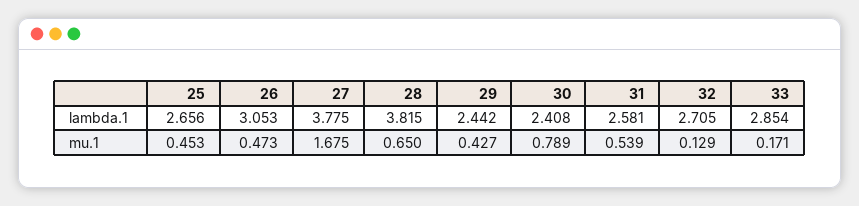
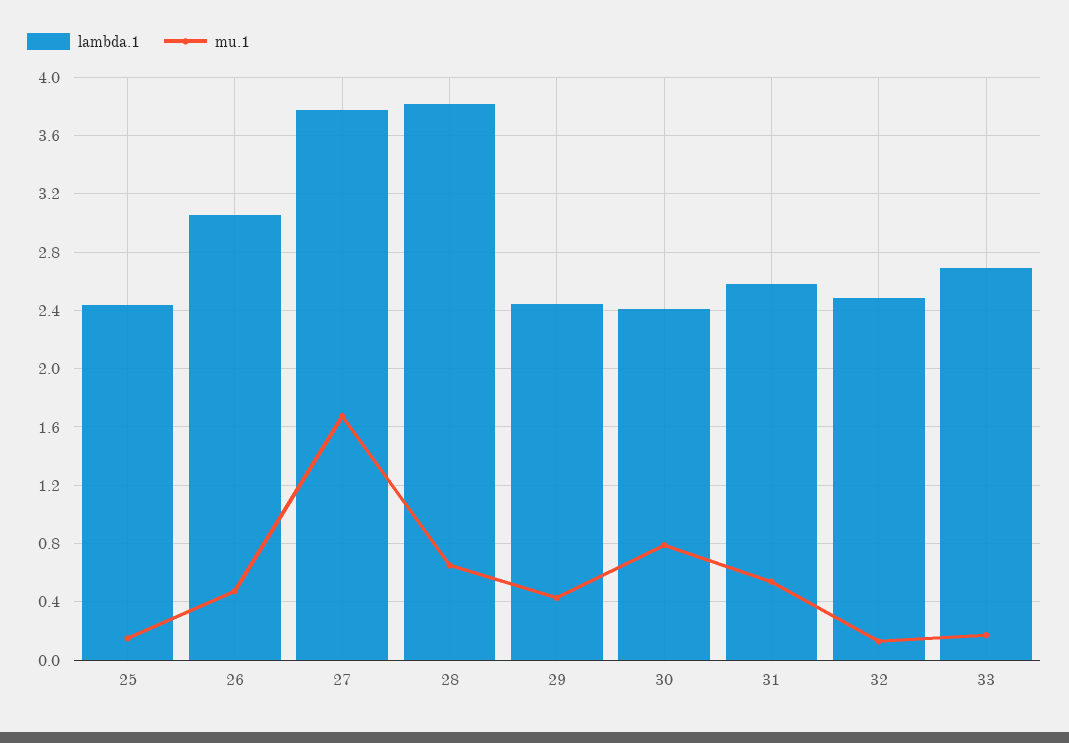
lambda.1, 25: 2.656 -> 2.45
lambda.1, 32: 2.705 -> 2.5
lambda.1, 33: 2.854 -> 2.7
mu.1, 25: 0.453 -> 0.15

